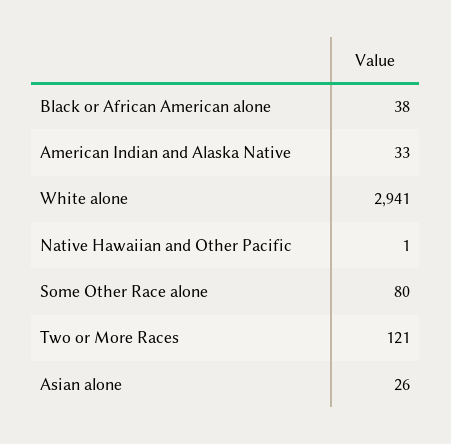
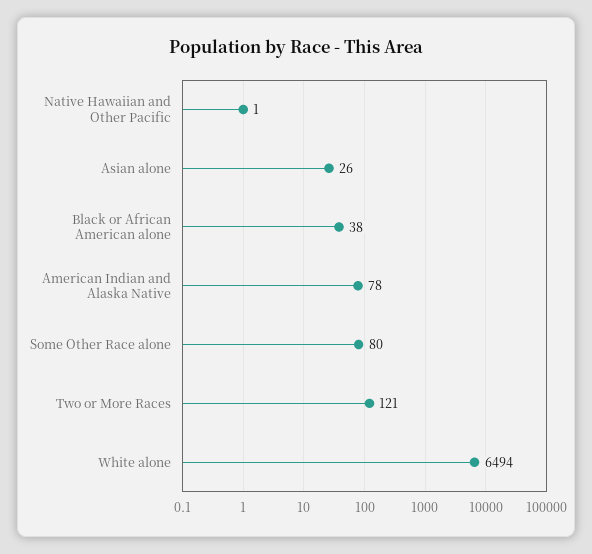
American Indian and Alaska Native: 33 -> 78
White alone: 2941 -> 6494

